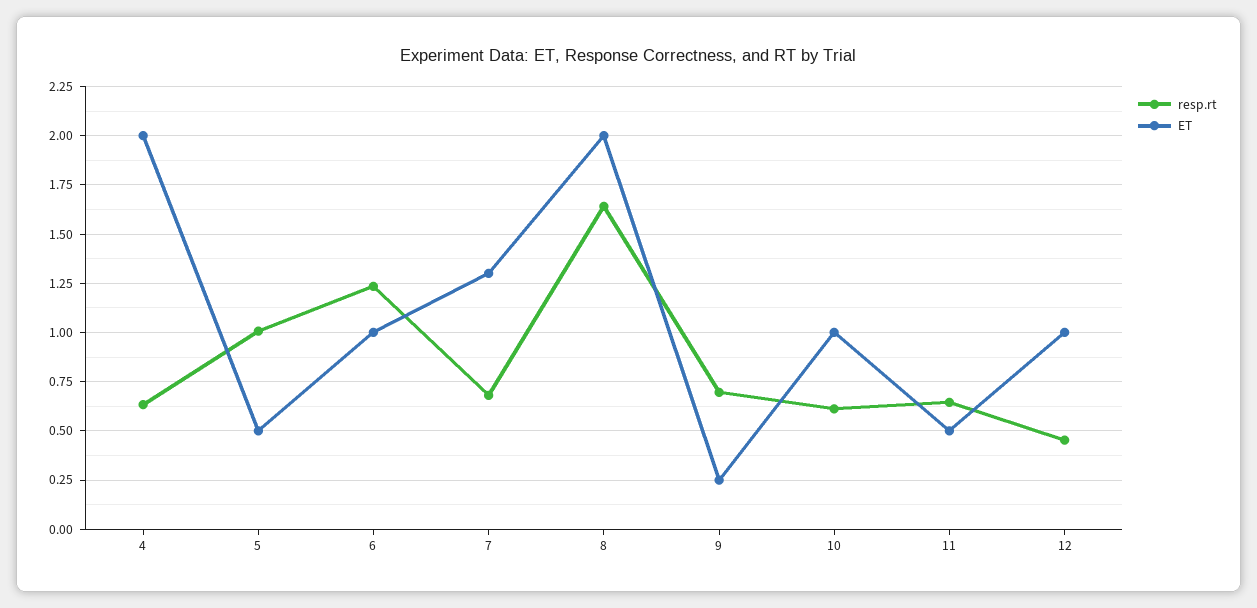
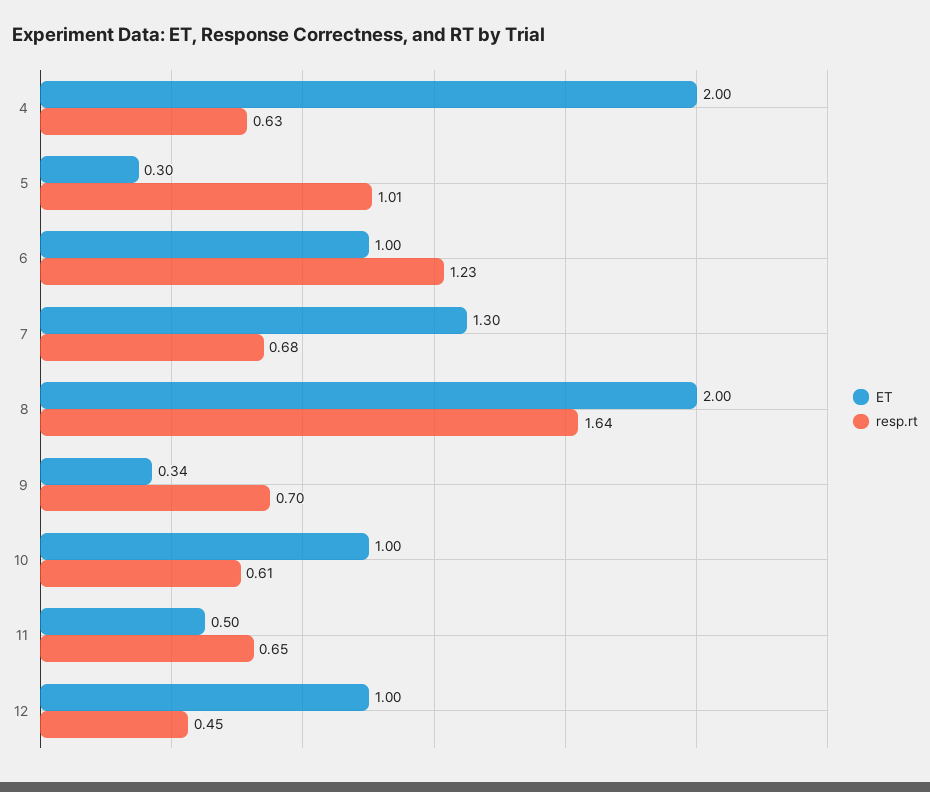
ET, 5: 0.5 -> 0.3
ET, 9: 0.25 -> 0.34

